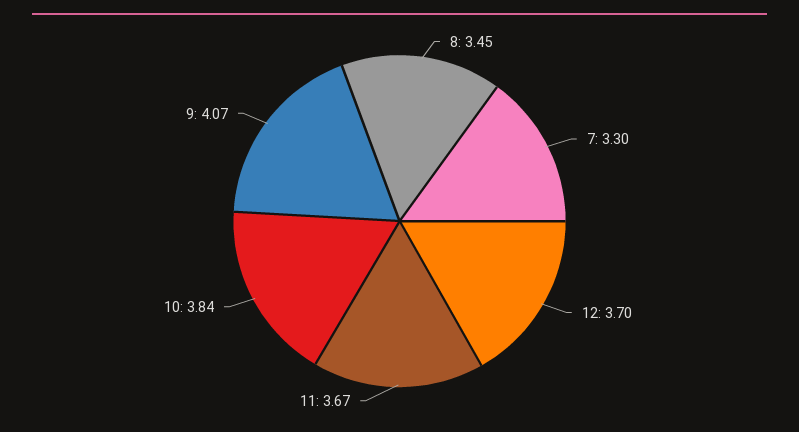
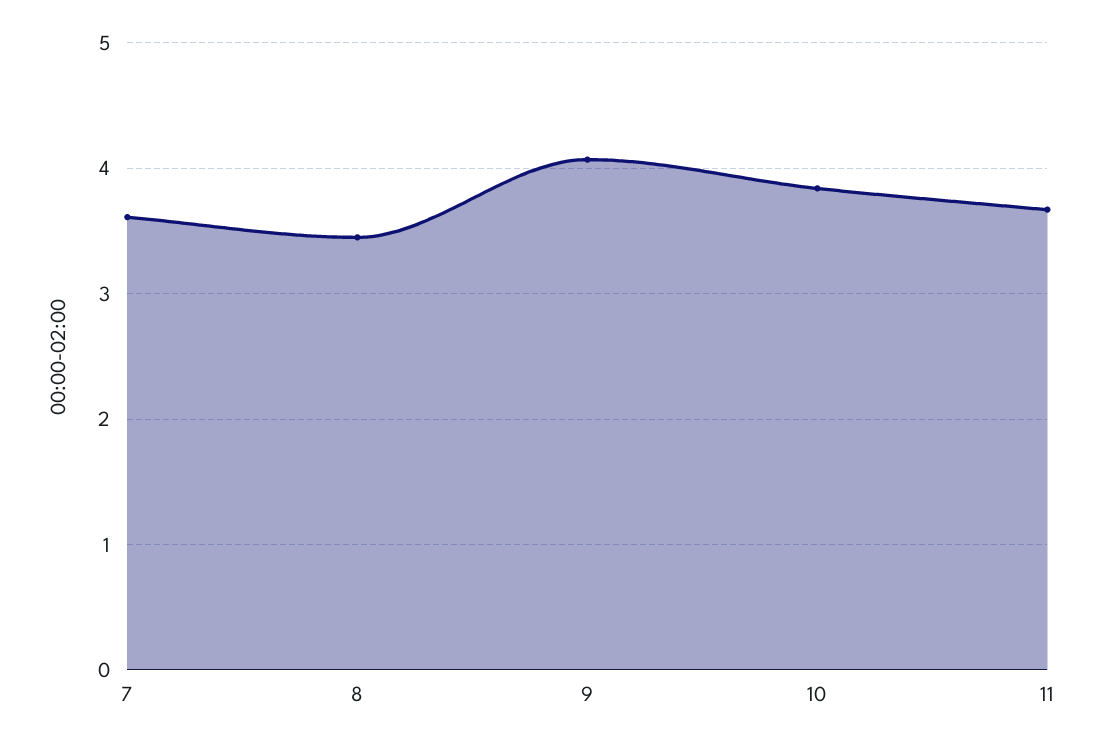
7: 3.3 -> 3.6
12: 3.7 -> none

